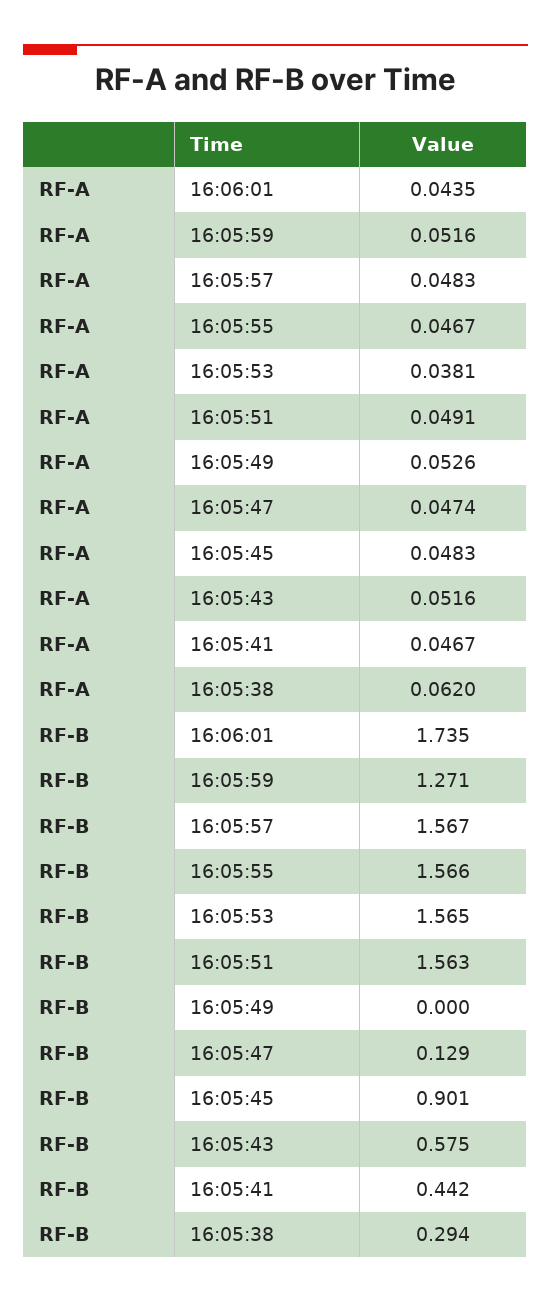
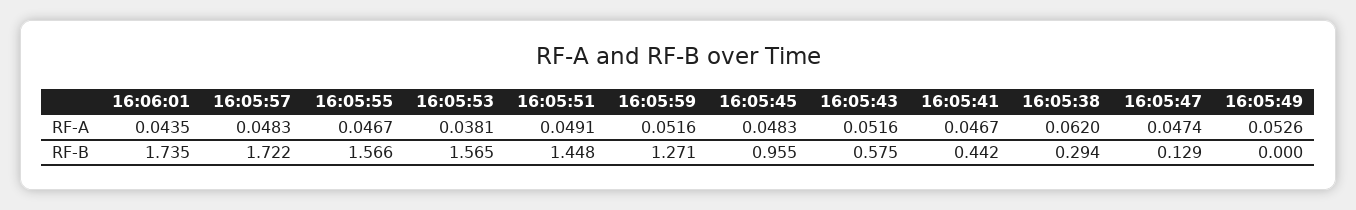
RF-B, 16:05:57: 1.567 -> 1.722
RF-B, 16:05:51: 1.563 -> 1.448
RF-B, 16:05:45: 0.901 -> 0.955

